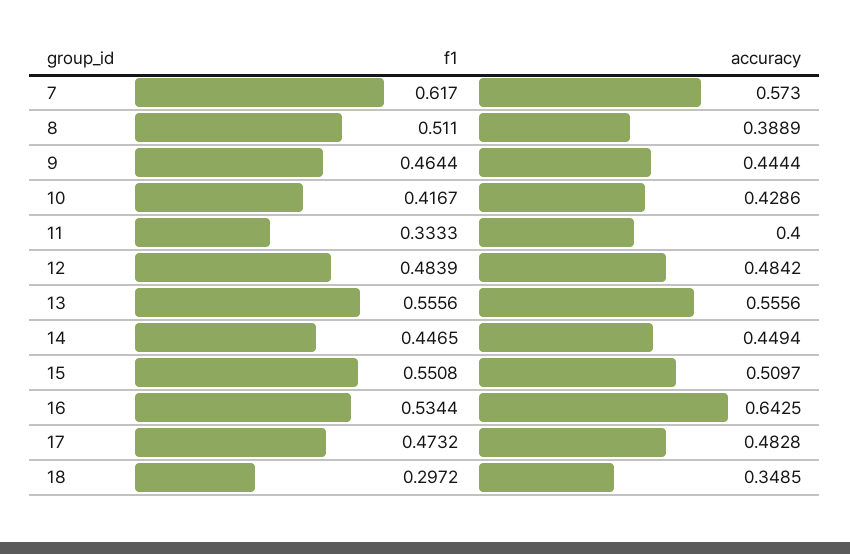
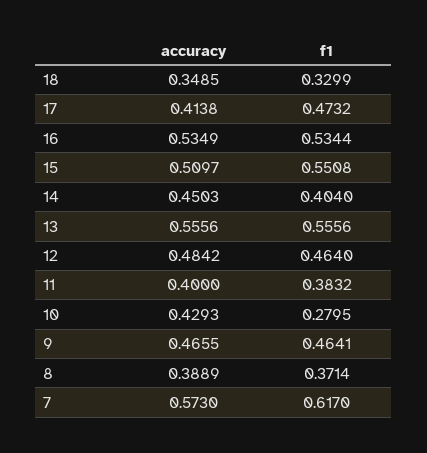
f1, 8: 0.511 -> 0.3714
f1, 9: 0.4644 -> 0.4641
accuracy, 9: 0.4444 -> 0.4655
f1, 10: 0.4167 -> 0.2795
accuracy, 10: 0.4286 -> 0.4293
f1, 11: 0.3333 -> 0.3832
f1, 12: 0.4839 -> 0.464
f1, 14: 0.4465 -> 0.404
accuracy, 14: 0.4494 -> 0.4503
accuracy, 16: 0.6425 -> 0.5349
accuracy, 17: 0.4828 -> 0.4138
f1, 18: 0.2972 -> 0.3299

